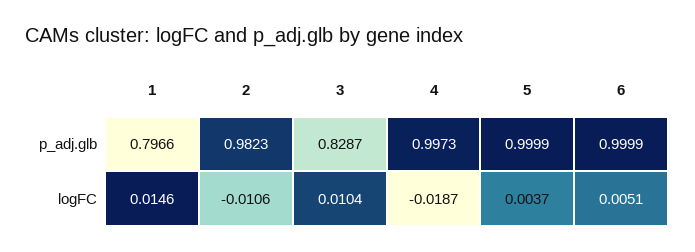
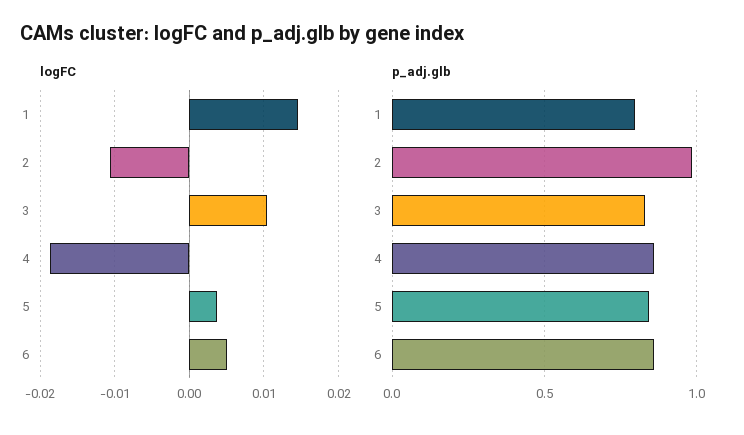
p_adj.glb, 4: 0.9973 -> 0.85
p_adj.glb, 5: 0.9999 -> 0.85
p_adj.glb, 6: 0.9999 -> 0.85

